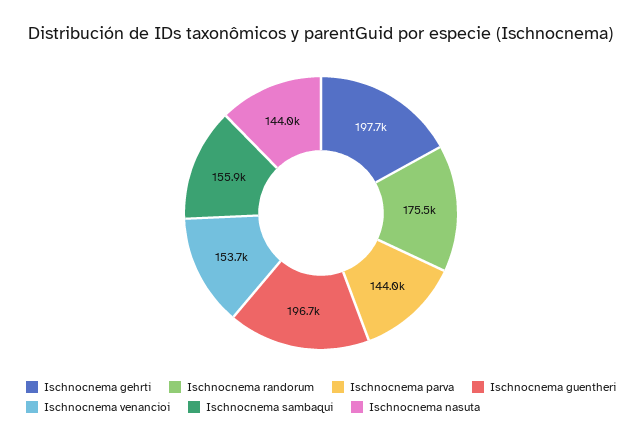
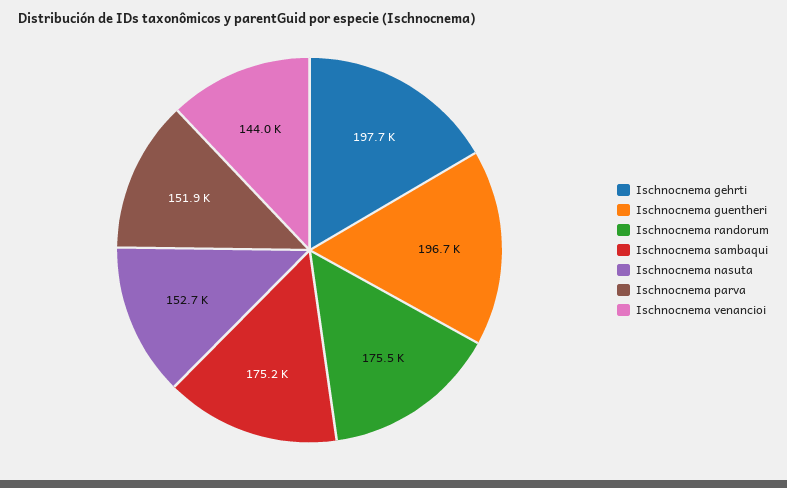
Ischnocnema parva: 144000 -> 151900
Ischnocnema venancioi: 153700 -> 144000
Ischnocnema sambaqui: 155900 -> 175200
Ischnocnema nasuta: 144000 -> 152700

